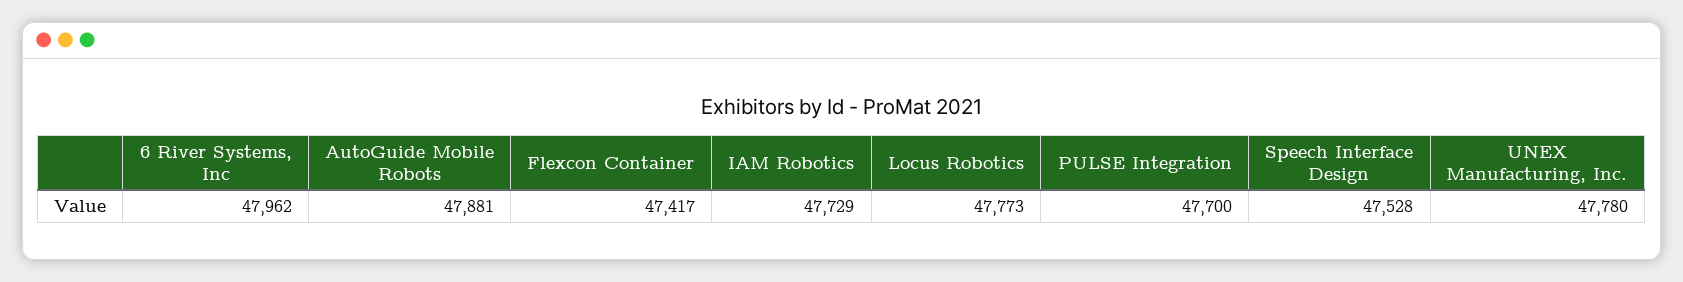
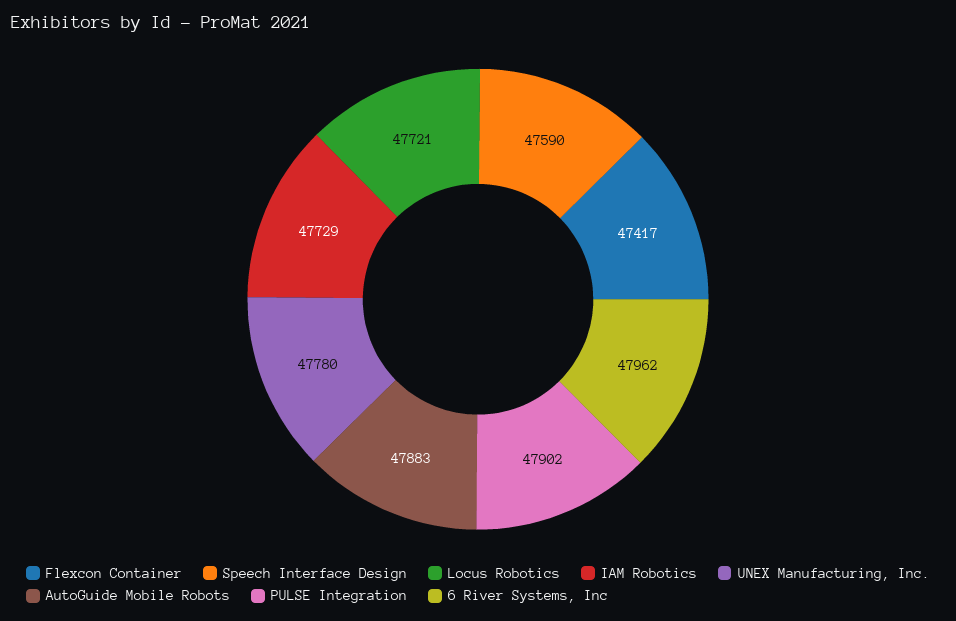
AutoGuide Mobile Robots: 47881 -> 47883
Locus Robotics: 47773 -> 47721
PULSE Integration: 47700 -> 47902
Speech Interface Design: 47528 -> 47590

